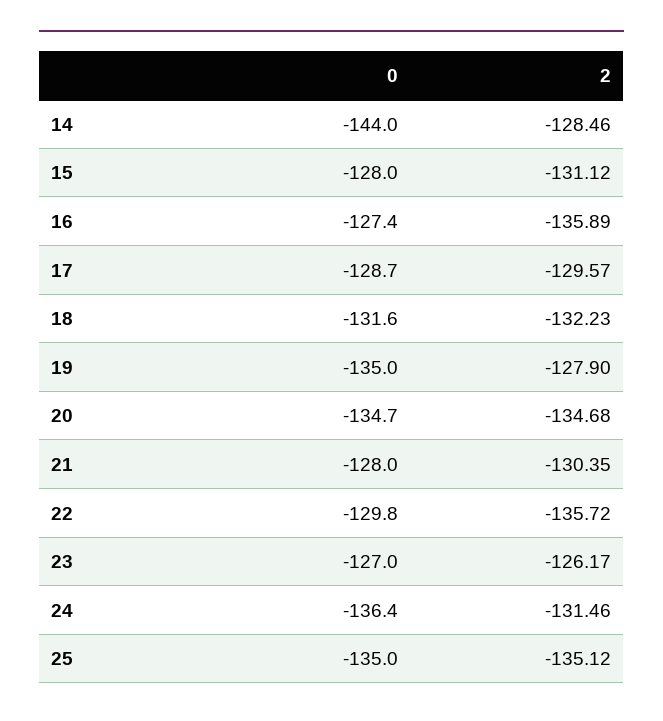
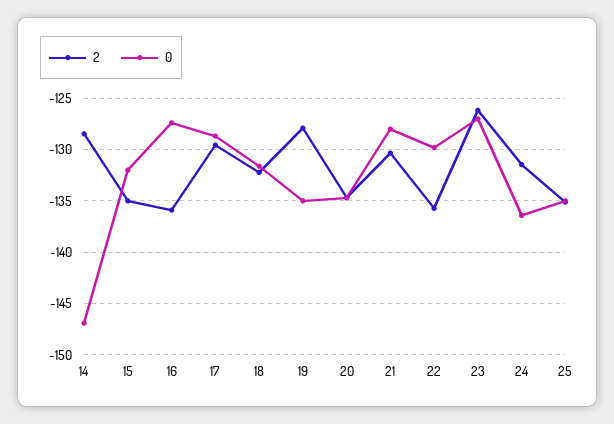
0, 14: -144 -> -147
0, 15: -128 -> -132
2, 15: -131.12 -> -135

